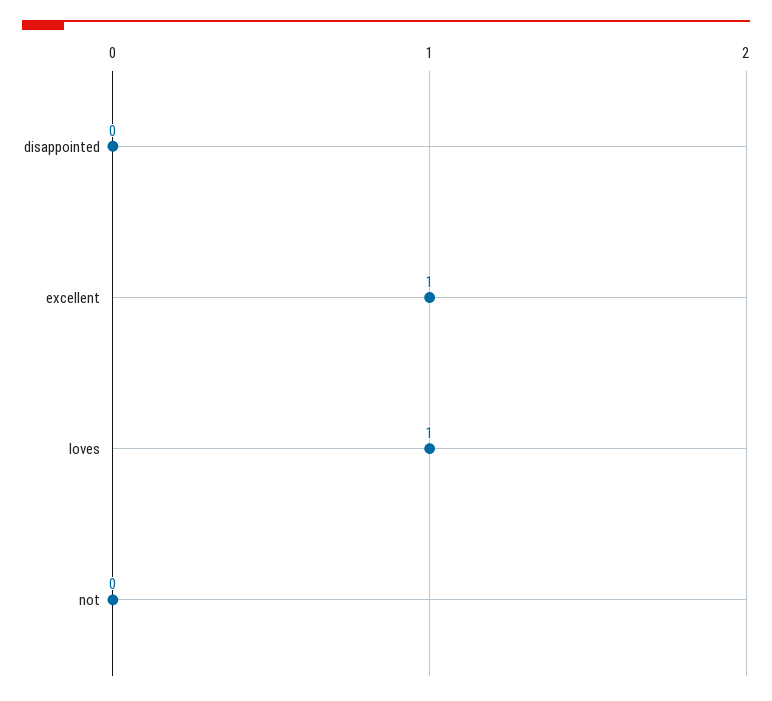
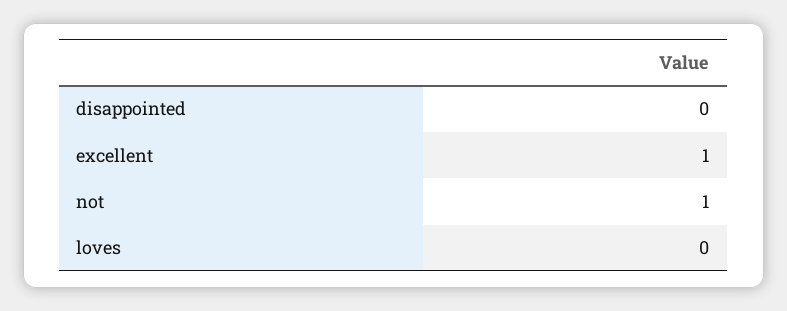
loves: 1 -> 0
not: 0 -> 1

